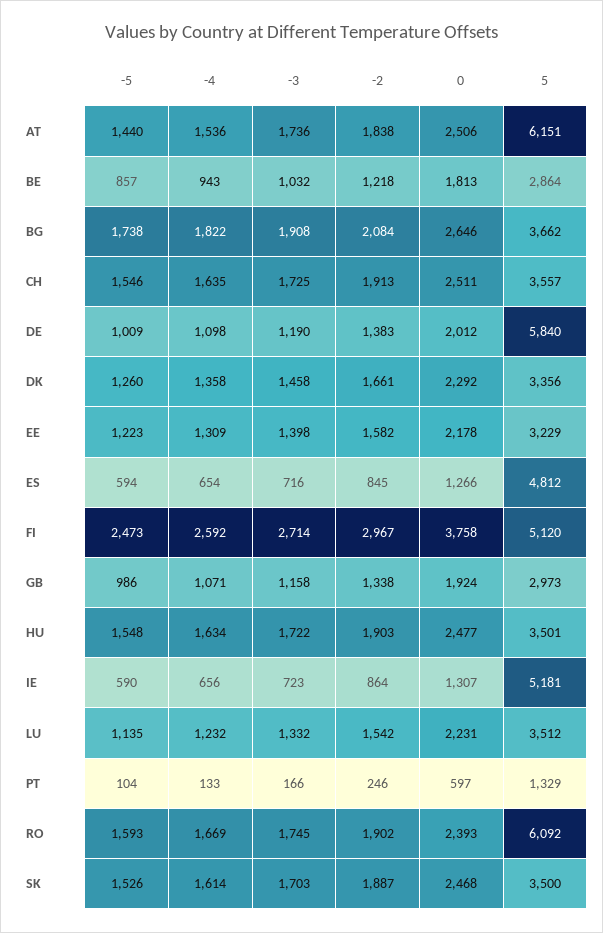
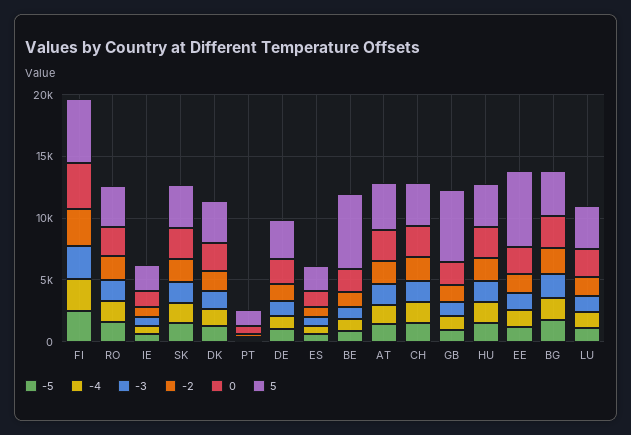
5, AT: 6151 -> 4000
5, BE: 2864 -> 6000
5, DE: 5840 -> 3000
5, EE: 3229 -> 6000
5, ES: 4812 -> 2000
5, GB: 2973 -> 6000
5, IE: 5181 -> 2000
5, RO: 6092 -> 3000

